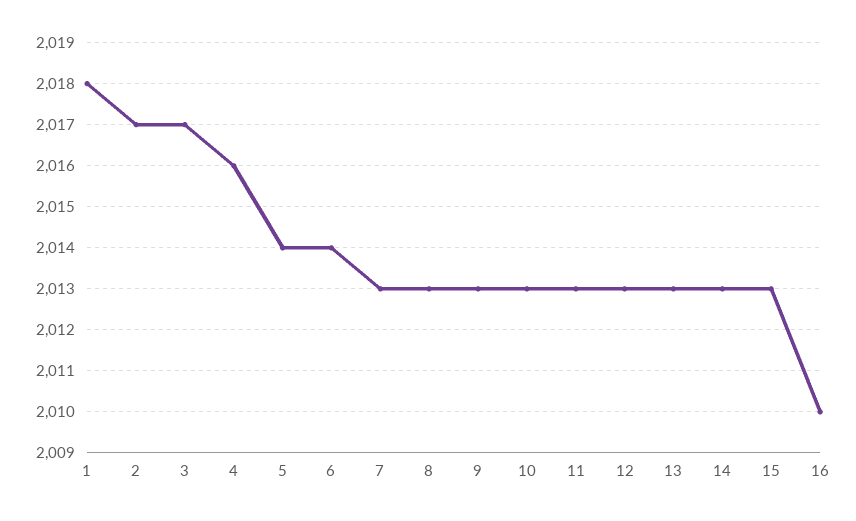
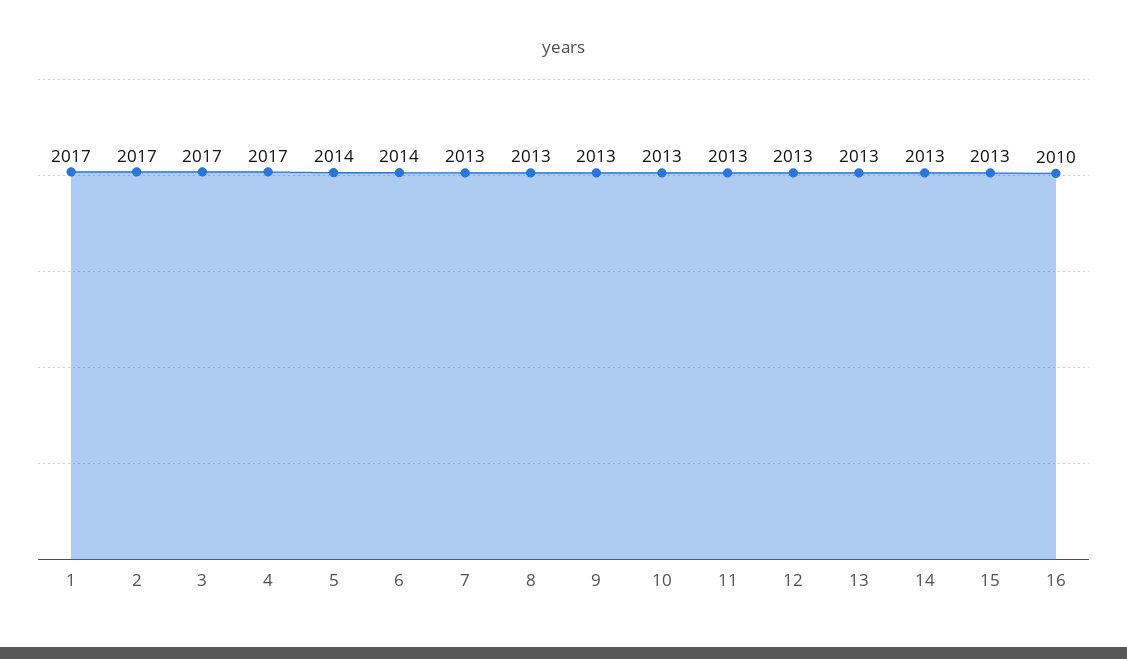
1: 2018 -> 2017
4: 2016 -> 2017

